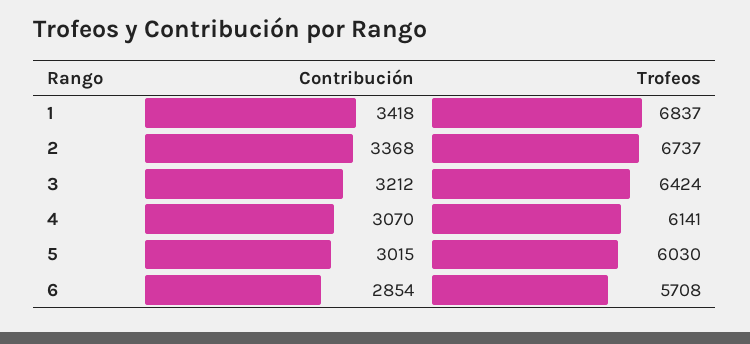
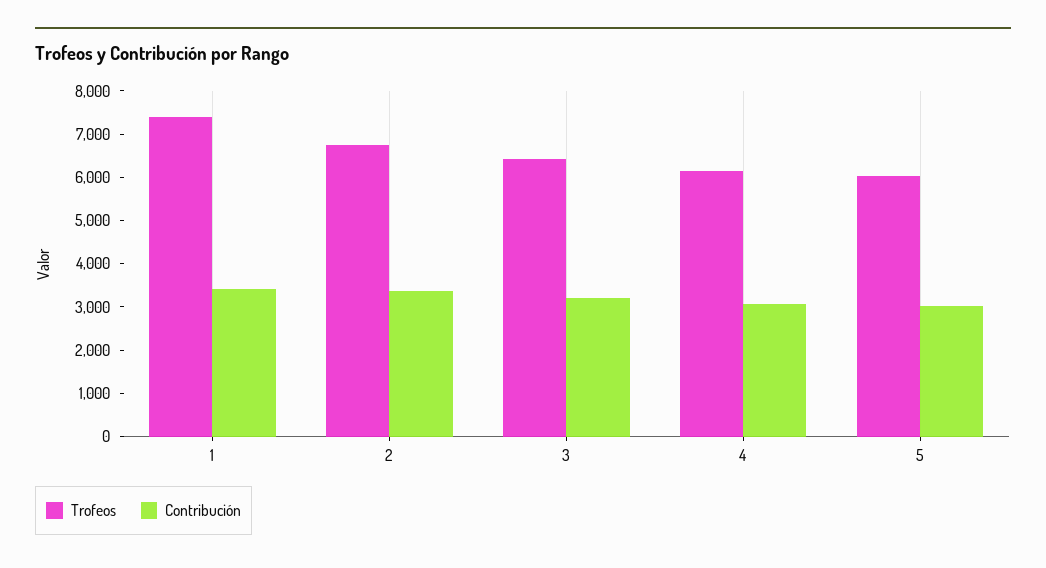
Trofeos, 1: 6837 -> 7400
Contribución, 6: 2854 -> none
Trofeos, 6: 5708 -> none

